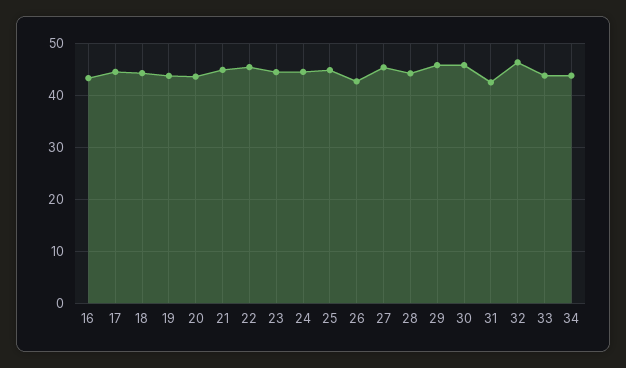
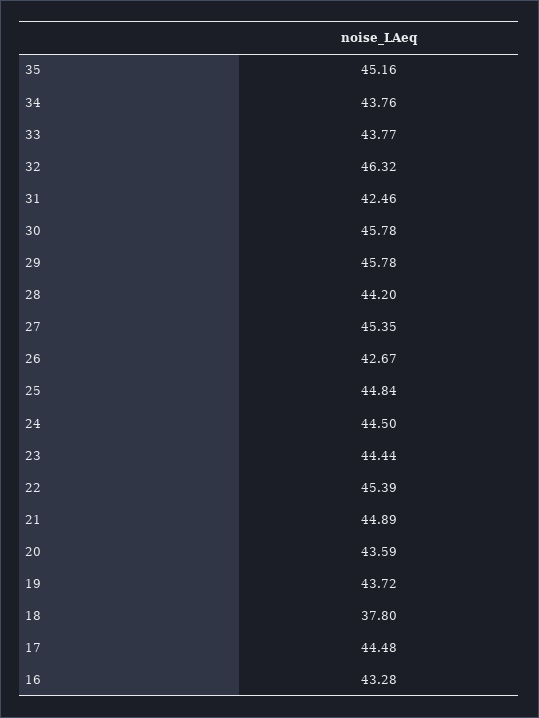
18: 44 -> 37.8
35: none -> 45.16

